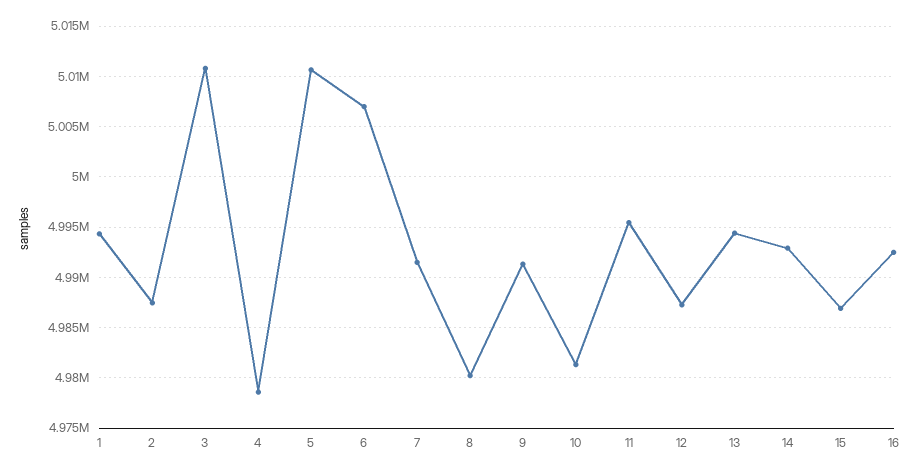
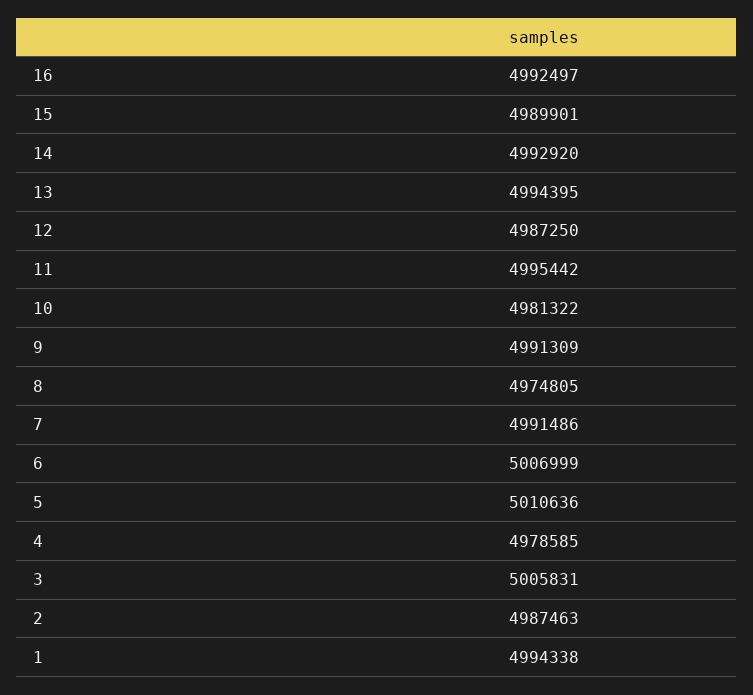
3: 5011000 -> 5005831
8: 4980000 -> 4974805
15: 4987000 -> 4989901

